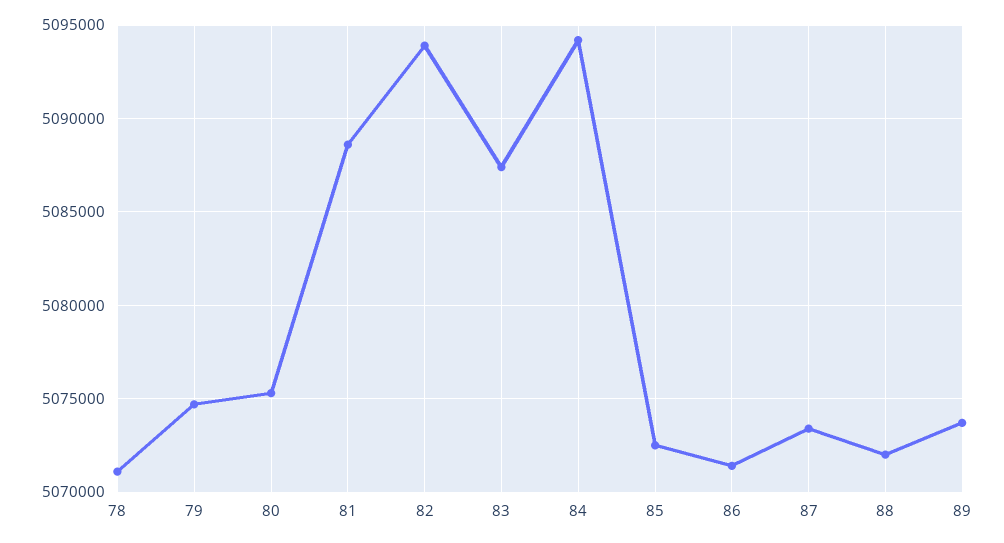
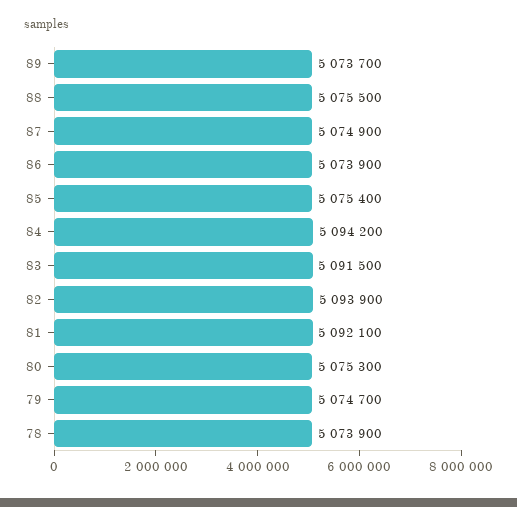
78: 5071000 -> 5073900
81: 5088500 -> 5092100
83: 5087500 -> 5091500
85: 5072500 -> 5075400
86: 5071500 -> 5073900
87: 5073500 -> 5074900
88: 5072000 -> 5075500

